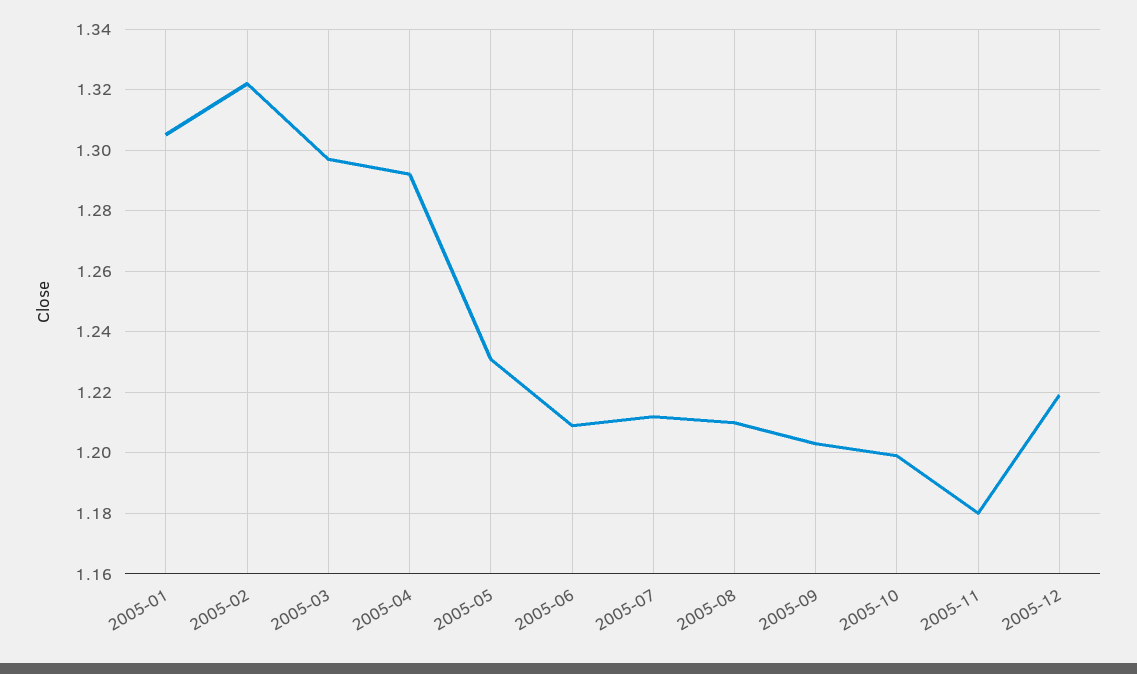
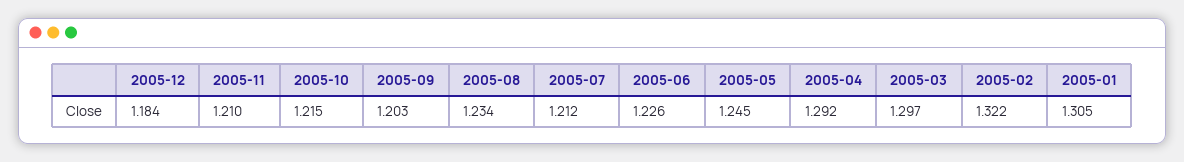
2005-05: 1.23 -> 1.245
2005-06: 1.21 -> 1.226
2005-08: 1.21 -> 1.234
2005-10: 1.2 -> 1.215
2005-11: 1.18 -> 1.21
2005-12: 1.22 -> 1.184

